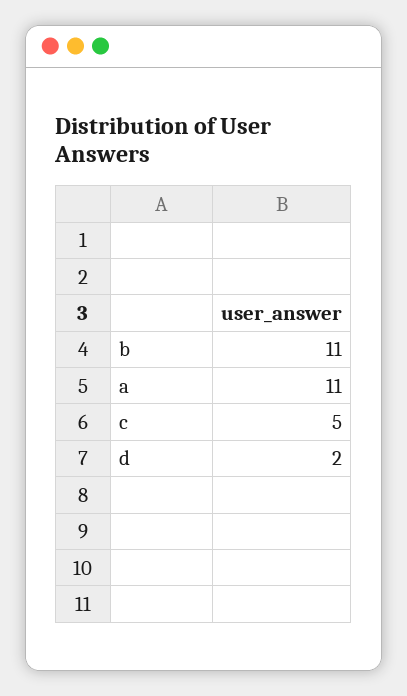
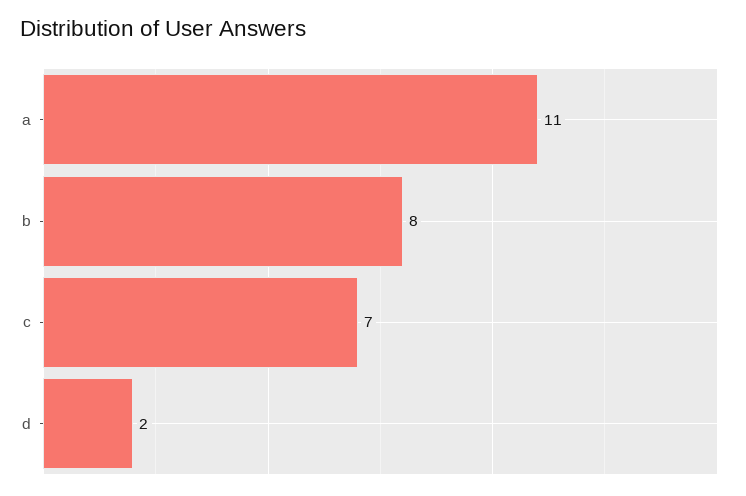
b: 11 -> 8
c: 5 -> 7

